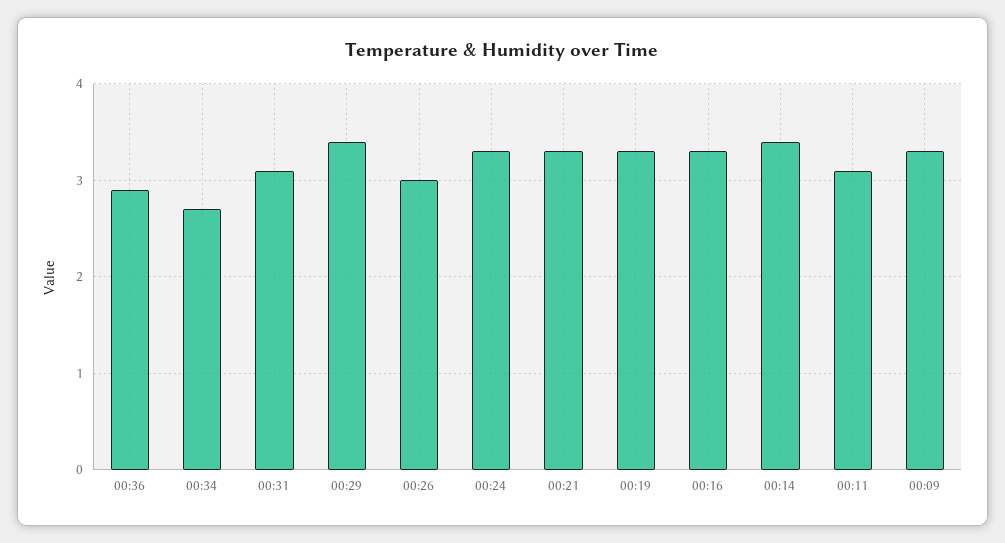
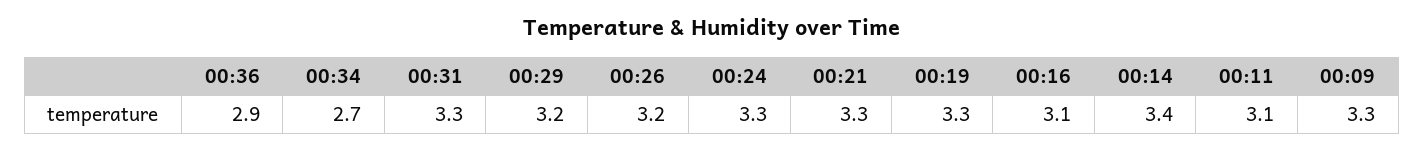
00:31: 3.1 -> 3.3
00:29: 3.4 -> 3.2
00:26: 3 -> 3.2
00:16: 3.3 -> 3.1

